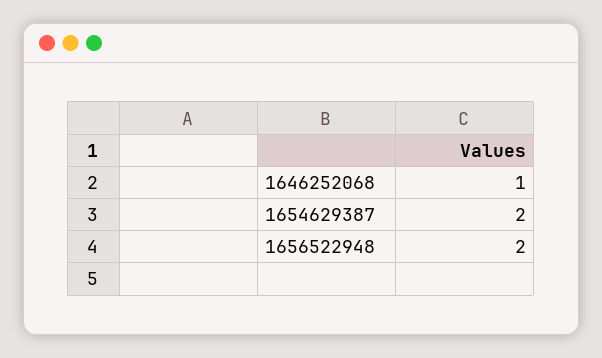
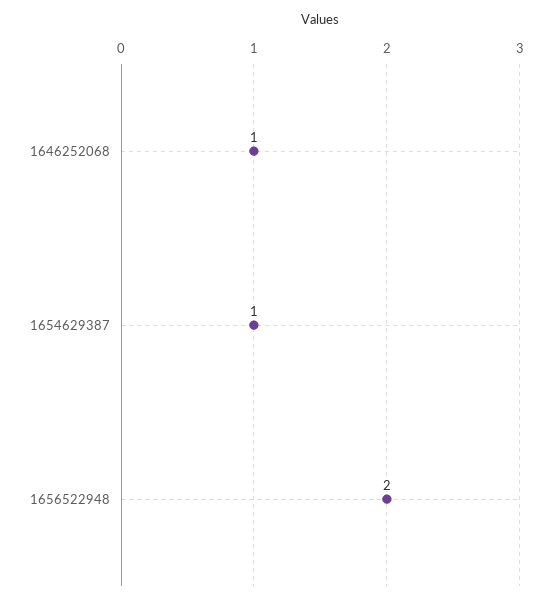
1654629387: 2 -> 1

